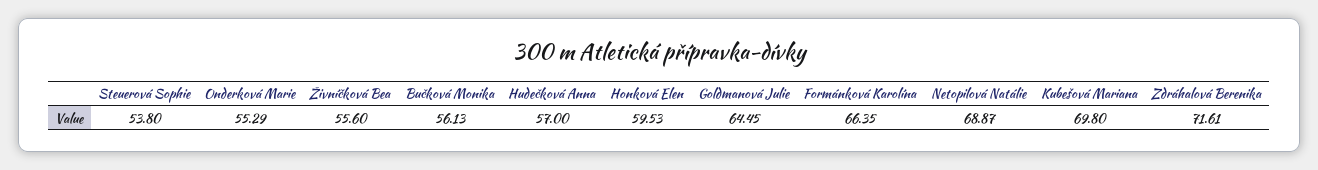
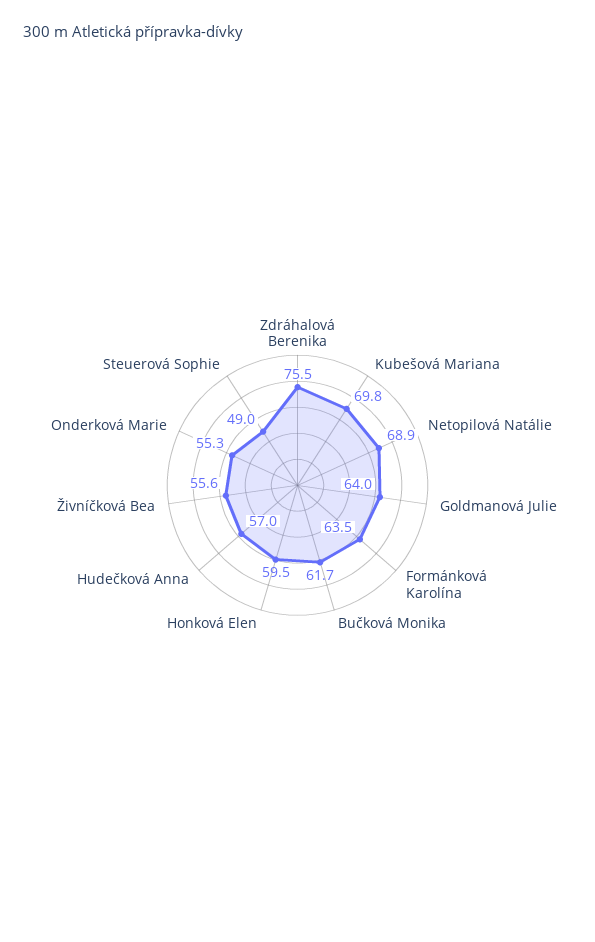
Steuerová Sophie: 53.8 -> 49
Bučková Monika: 56.13 -> 61.7
Goldmanová Julie: 64.45 -> 64
Formánková Karolína: 66.35 -> 63.5
Zdráhalová Berenika: 71.61 -> 75.5

